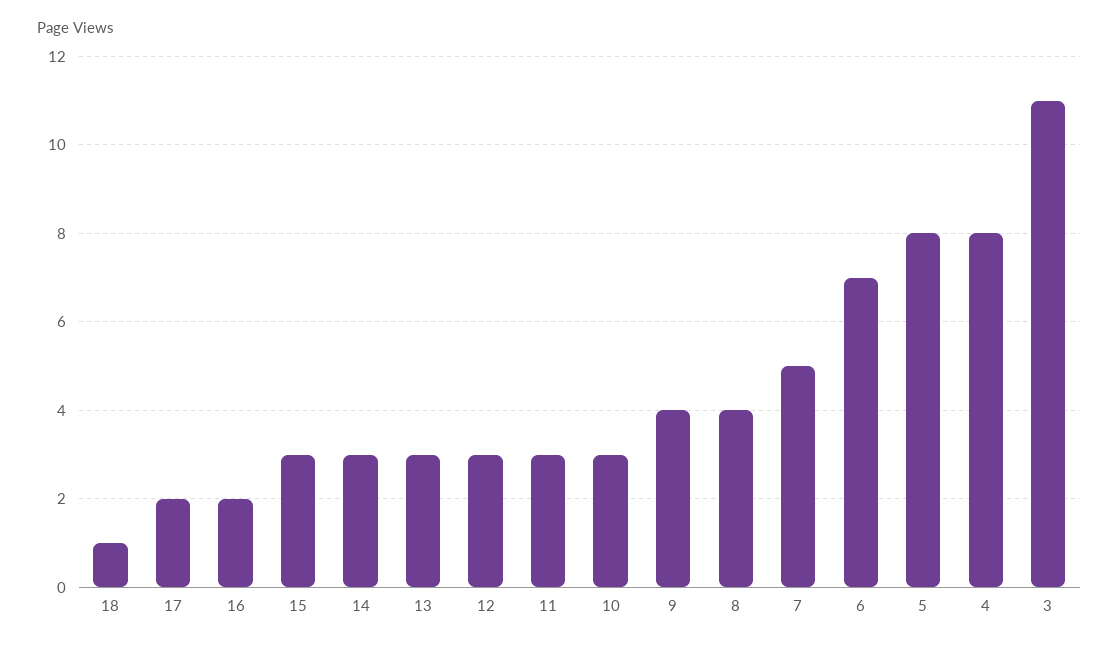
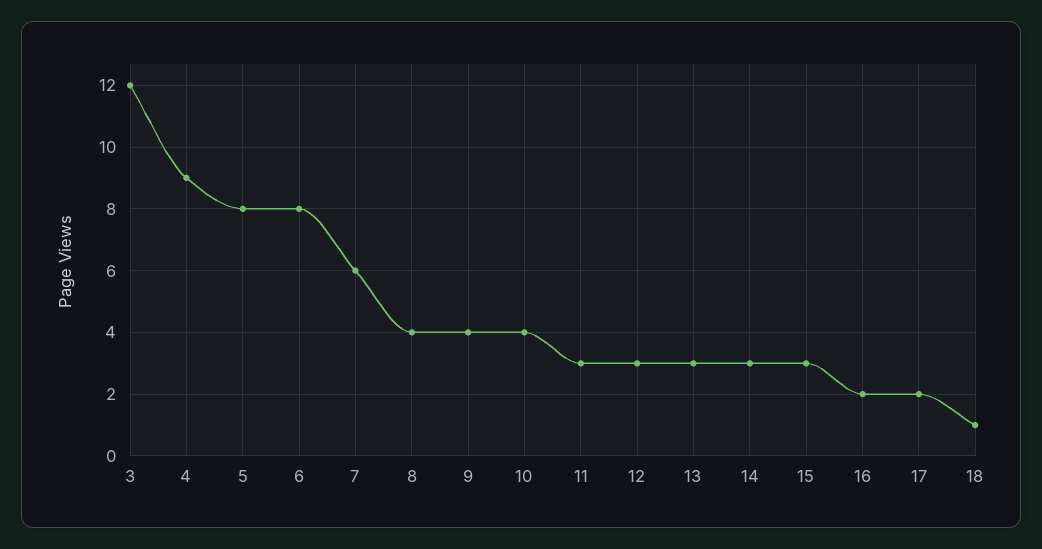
10: 3 -> 4
7: 5 -> 6
6: 7 -> 8
4: 8 -> 9
3: 11 -> 12

